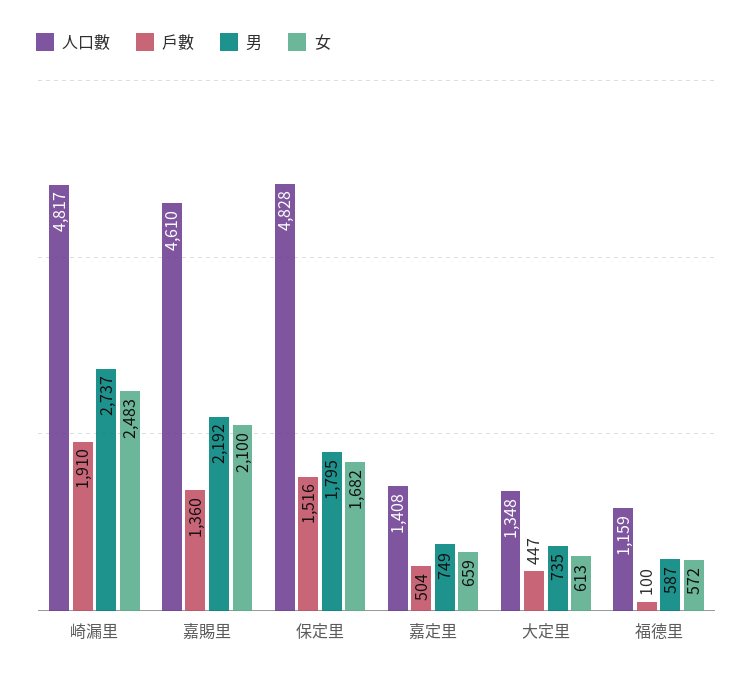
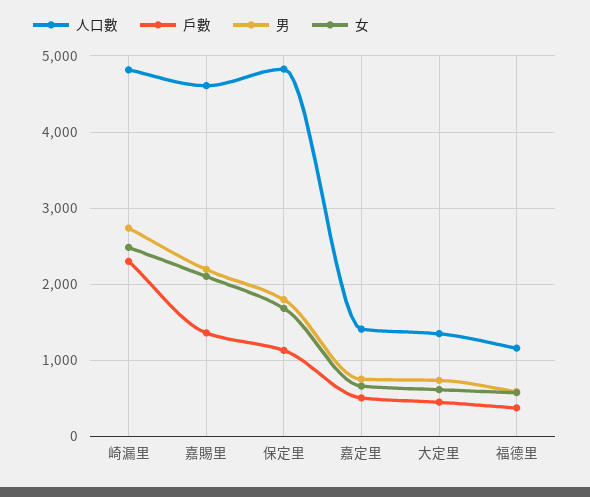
戶數, 崎漏里: 1910 -> 2300
戶數, 保定里: 1516 -> 1100
戶數, 福德里: 100 -> 400

